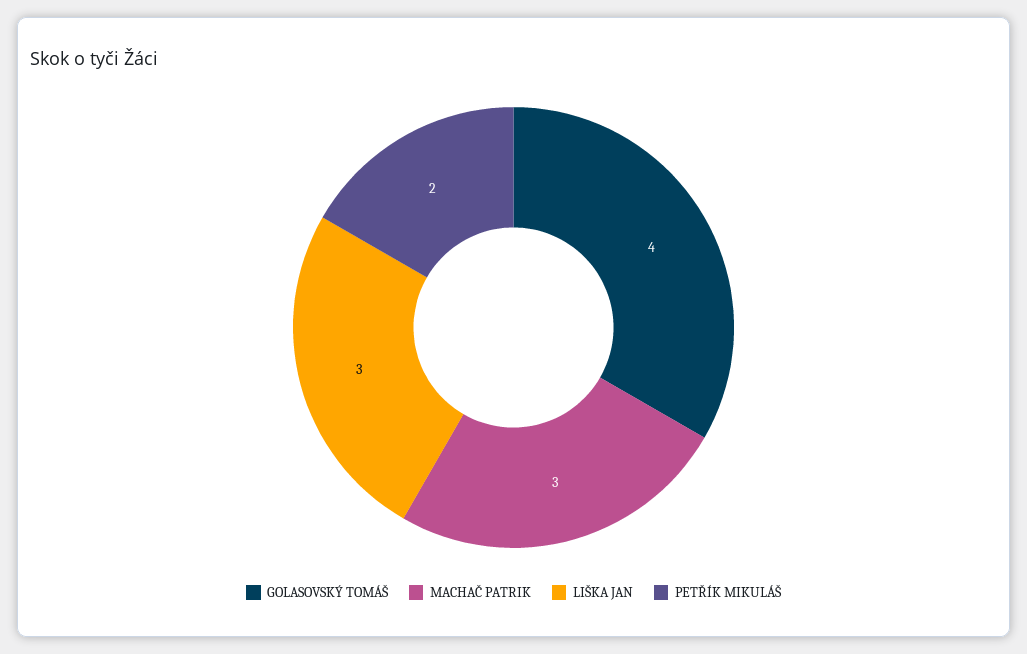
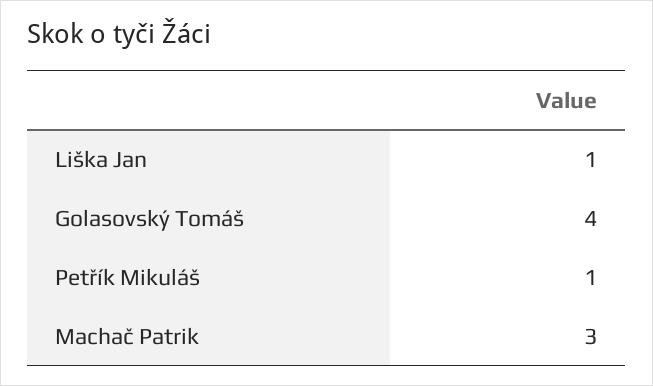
LIŠKA JAN: 3 -> 1
PETŘÍK MIKULÁŠ: 2 -> 1

